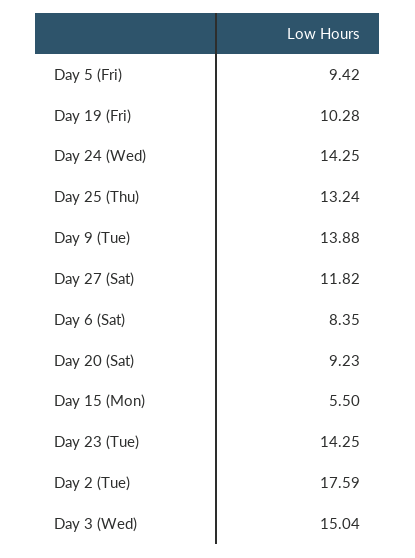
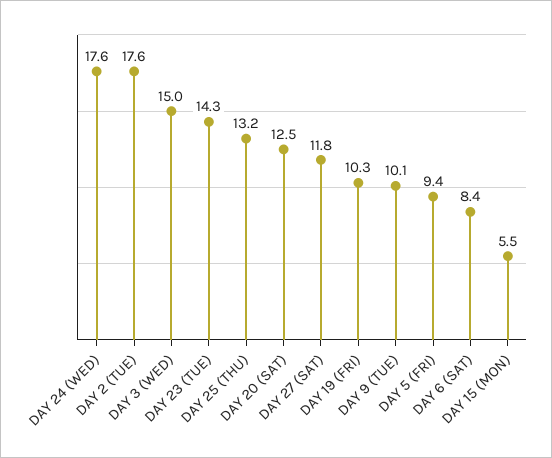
Day 24 (Wed): 14.25 -> 17.6
Day 9 (Tue): 13.88 -> 10.1
Day 20 (Sat): 9.23 -> 12.5

